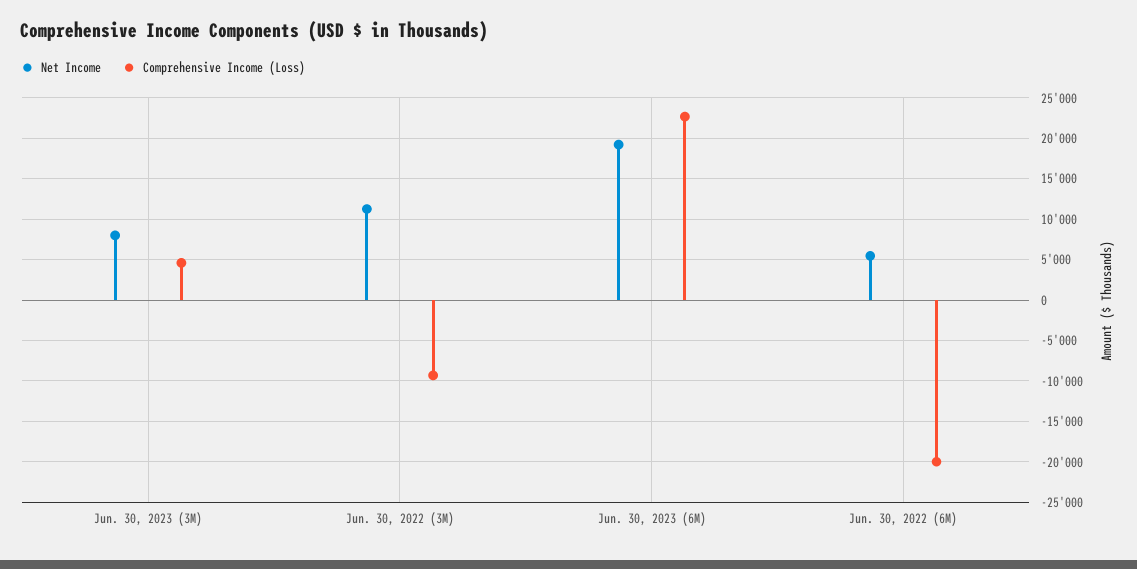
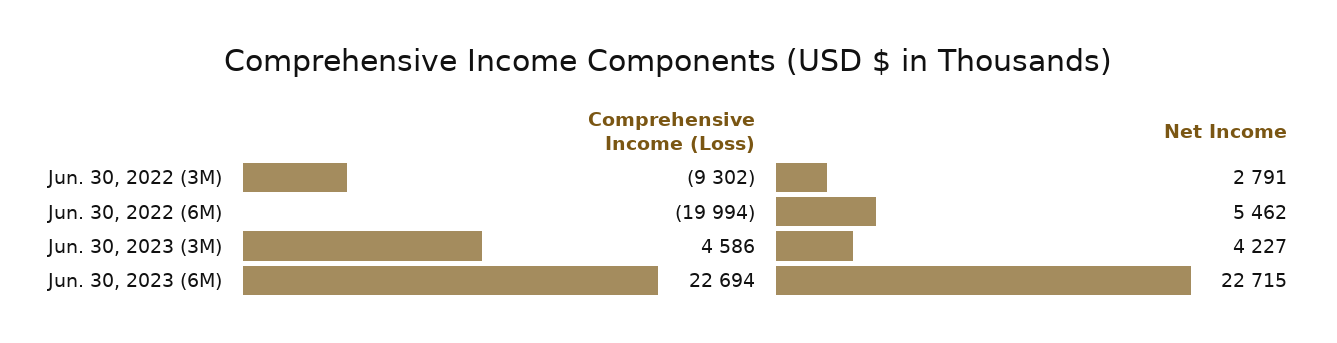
Net Income, Jun. 30, 2023 (3M): 8000 -> 4227
Net Income, Jun. 30, 2022 (3M): 11000 -> 2791
Net Income, Jun. 30, 2023 (6M): 19000 -> 22715

